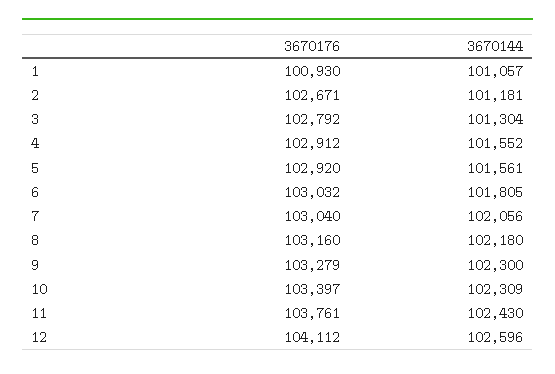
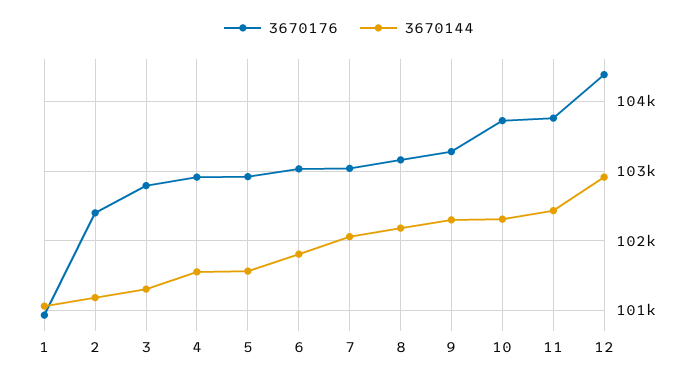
3670176, 2: 102671 -> 102400
3670176, 10: 103397 -> 103700
3670176, 12: 104112 -> 104400
3670144, 12: 102596 -> 102900

